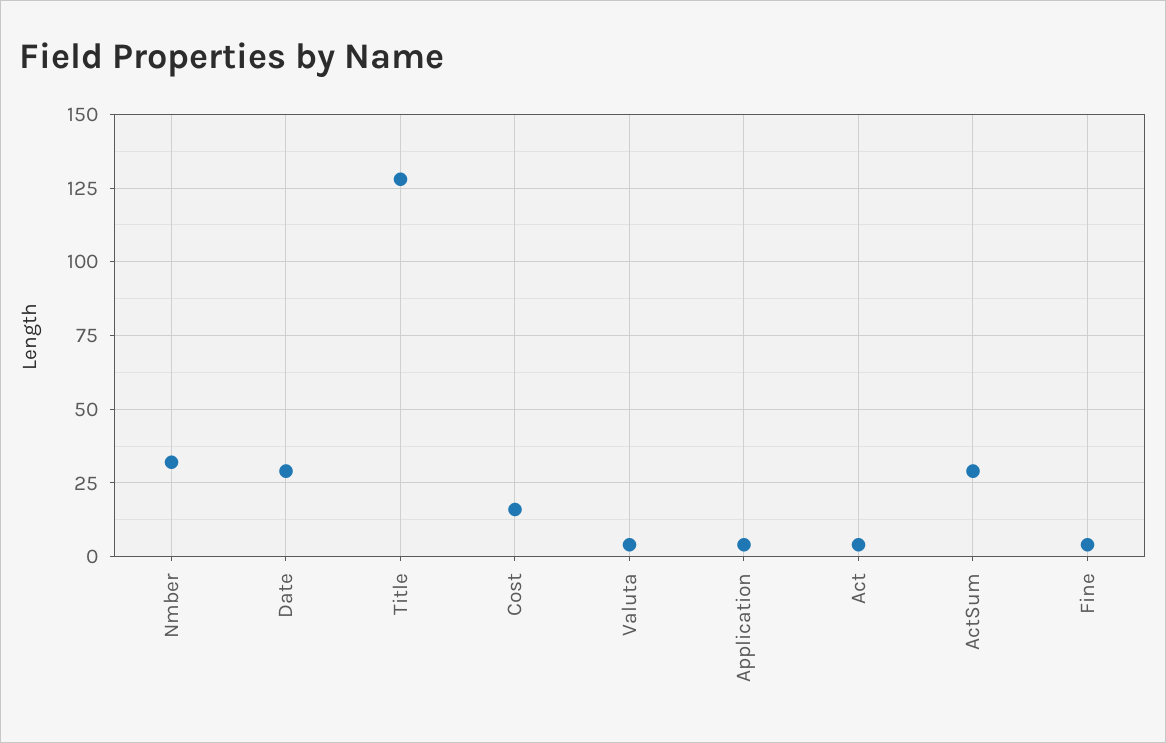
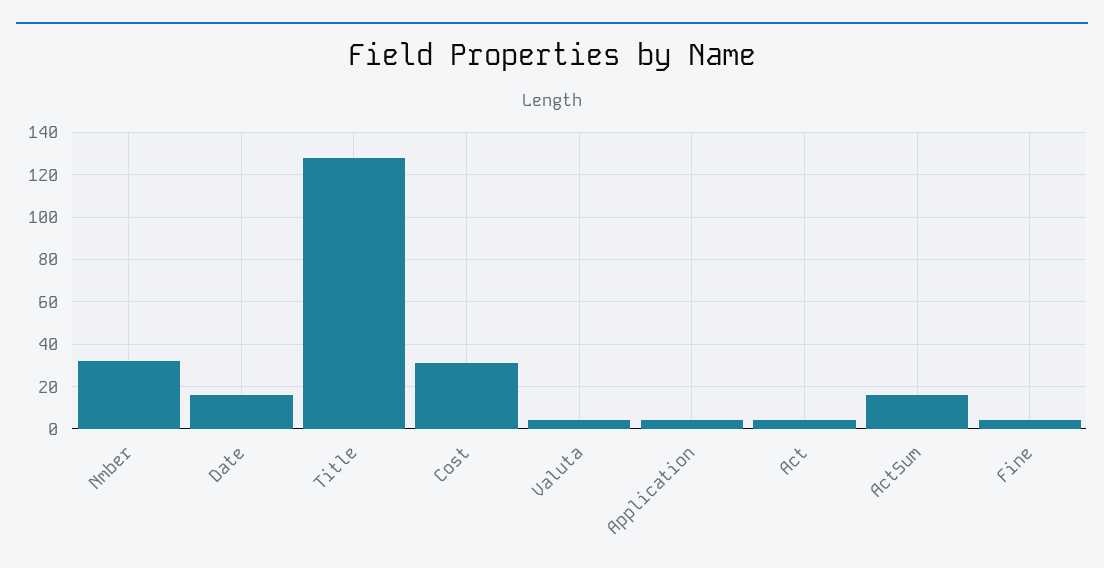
Date: 30 -> 15
Cost: 15 -> 30
ActSum: 30 -> 15

